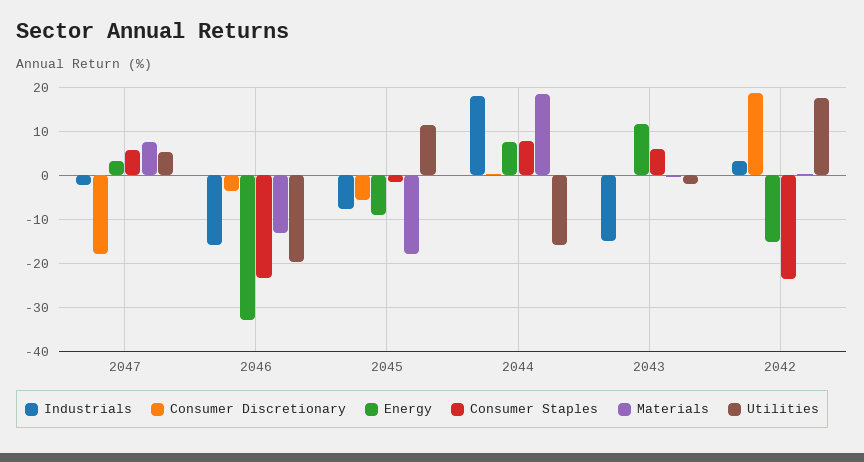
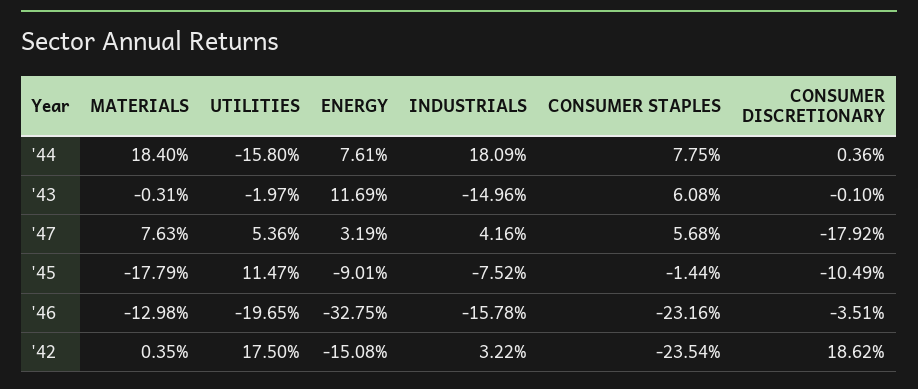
Industrials, 2047: -2 -> 4.16
Consumer Discretionary, 2045: -6 -> -10.49

